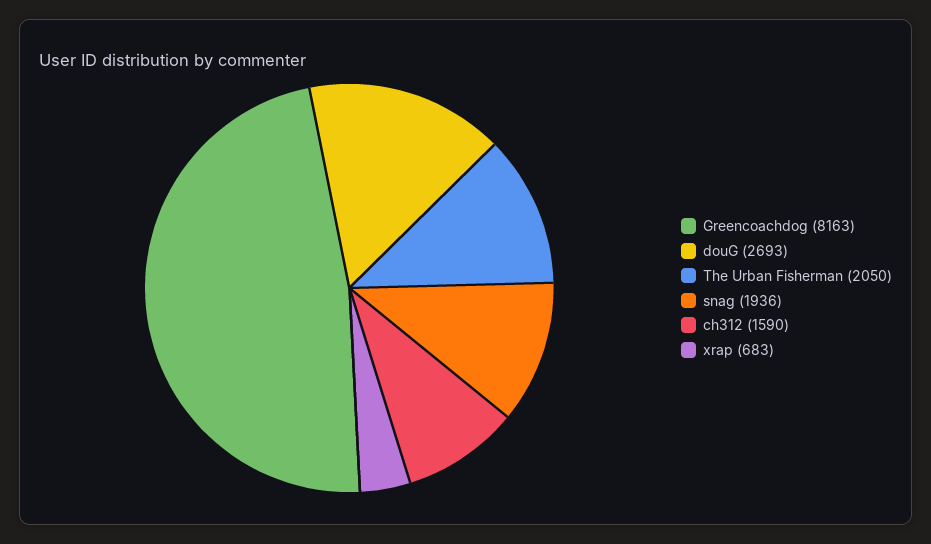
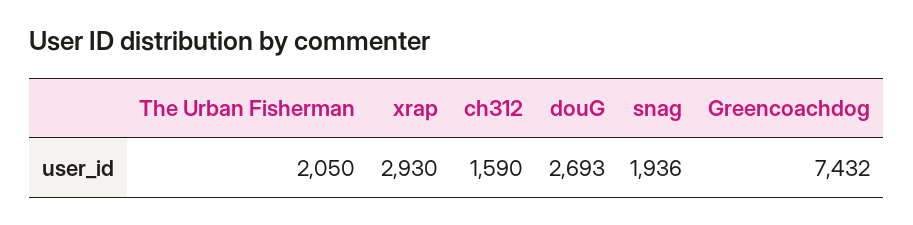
Greencoachdog: 8163 -> 7432
xrap: 683 -> 2930

